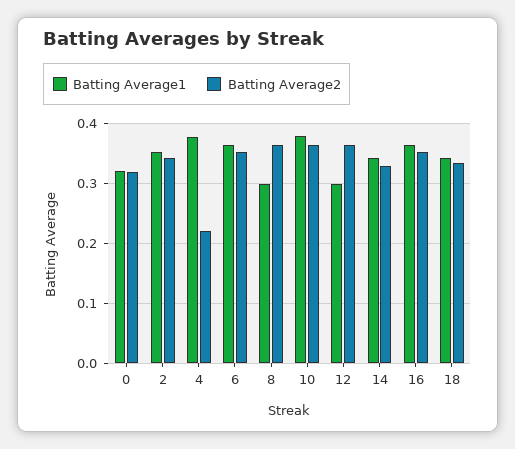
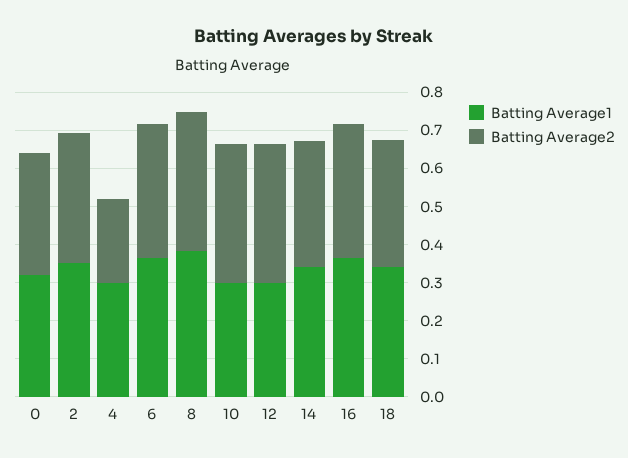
Batting Average1, 4: 0.38 -> 0.3
Batting Average1, 8: 0.3 -> 0.375
Batting Average1, 10: 0.38 -> 0.3

